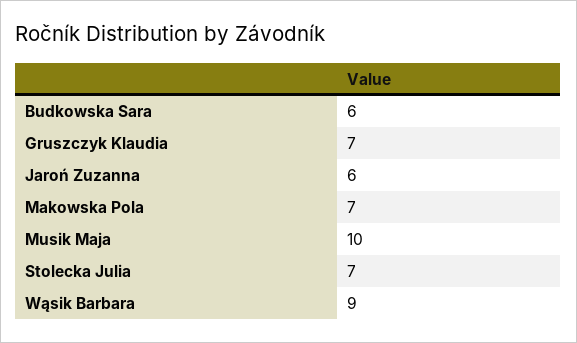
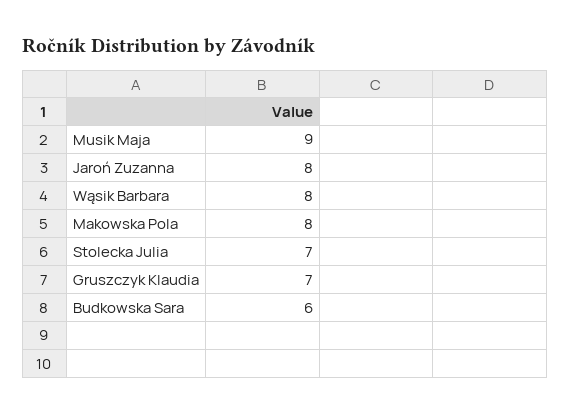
Jaroń Zuzanna: 6 -> 8
Makowska Pola: 7 -> 8
Musik Maja: 10 -> 9
Wąsik Barbara: 9 -> 8

